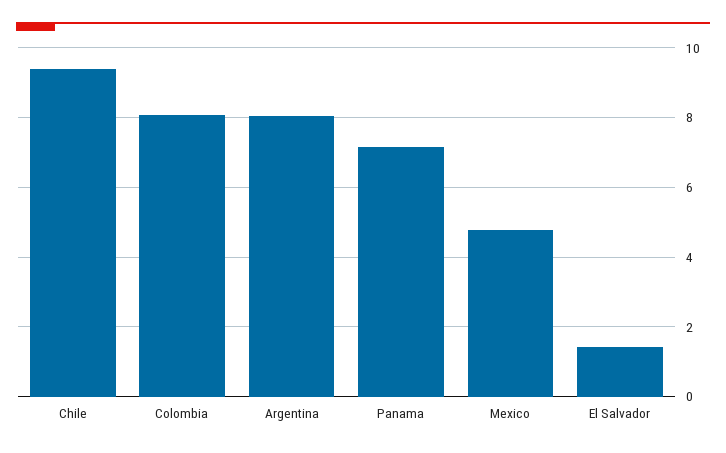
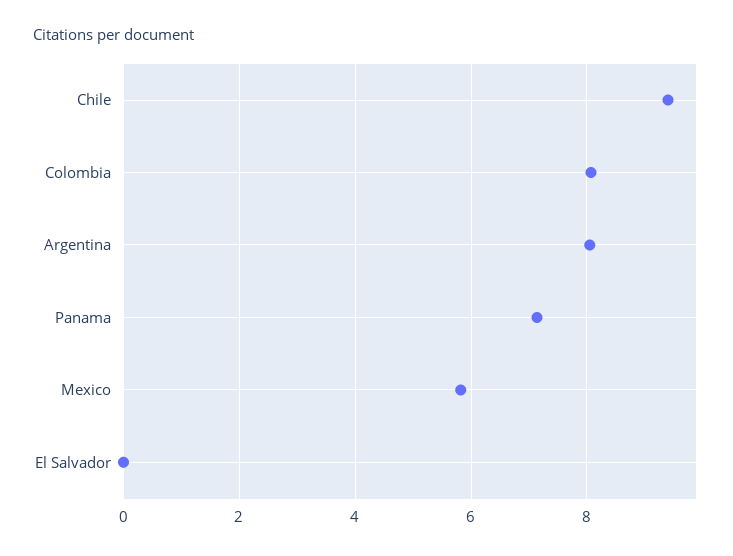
Mexico: 4.8 -> 5.8
El Salvador: 1.4 -> 0

